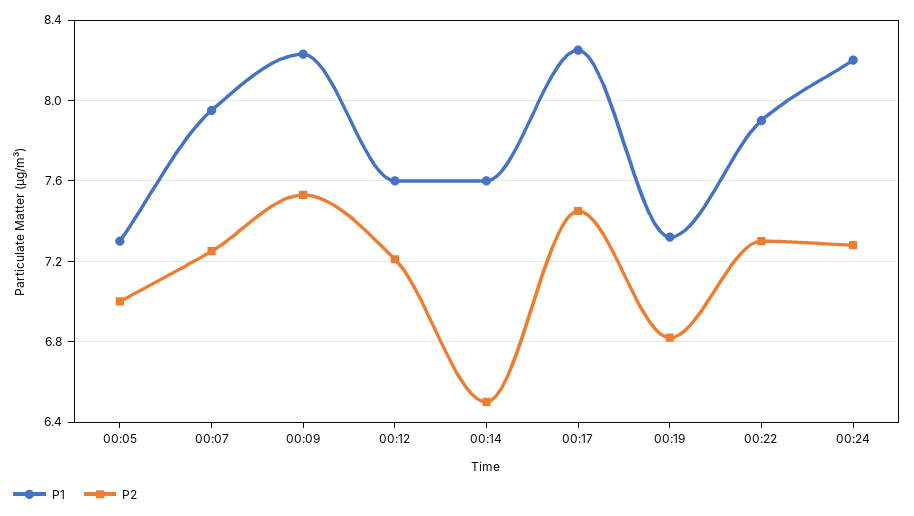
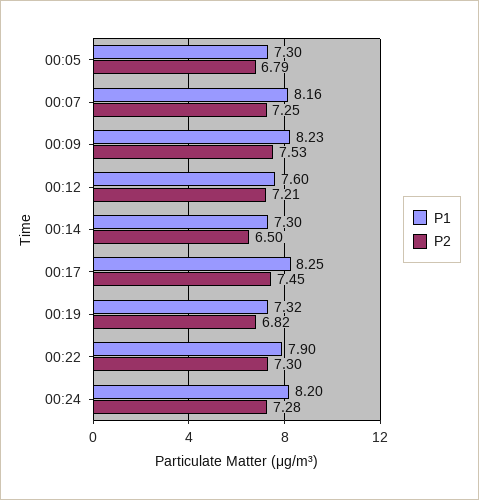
P2, 00:05: 7 -> 6.79
P1, 00:07: 7.95 -> 8.16
P1, 00:14: 7.6 -> 7.3

